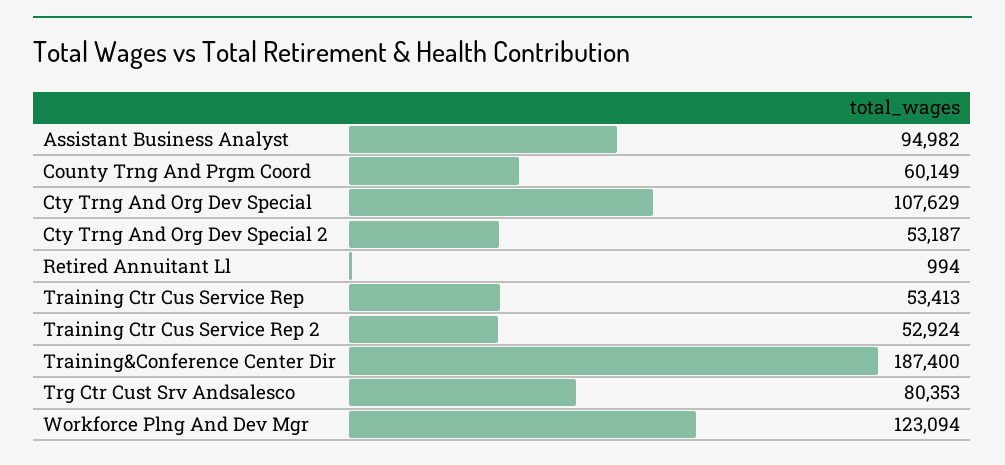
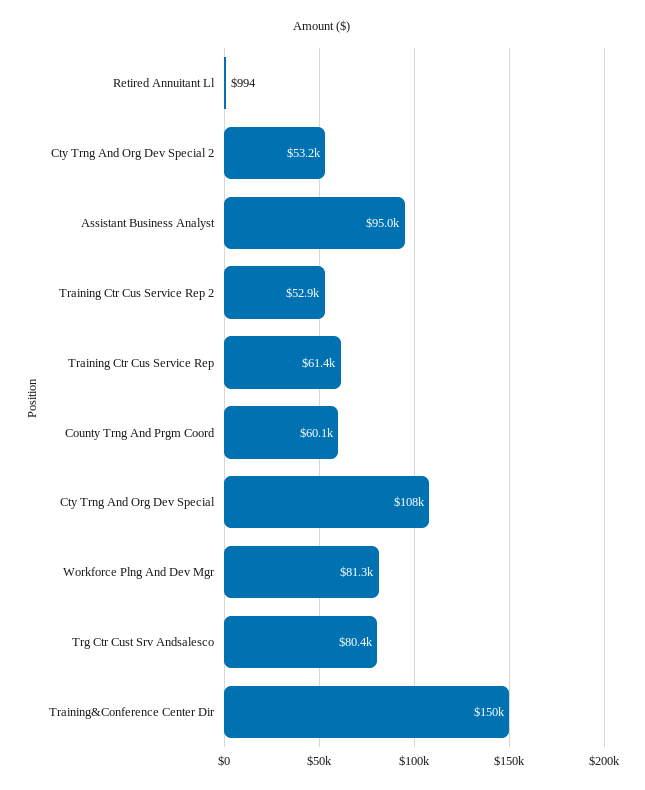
Training Ctr Cus Service Rep: 53413 -> 61400
Training&Conference Center Dir: 187400 -> 150000
Workforce Plng And Dev Mgr: 123094 -> 81300

